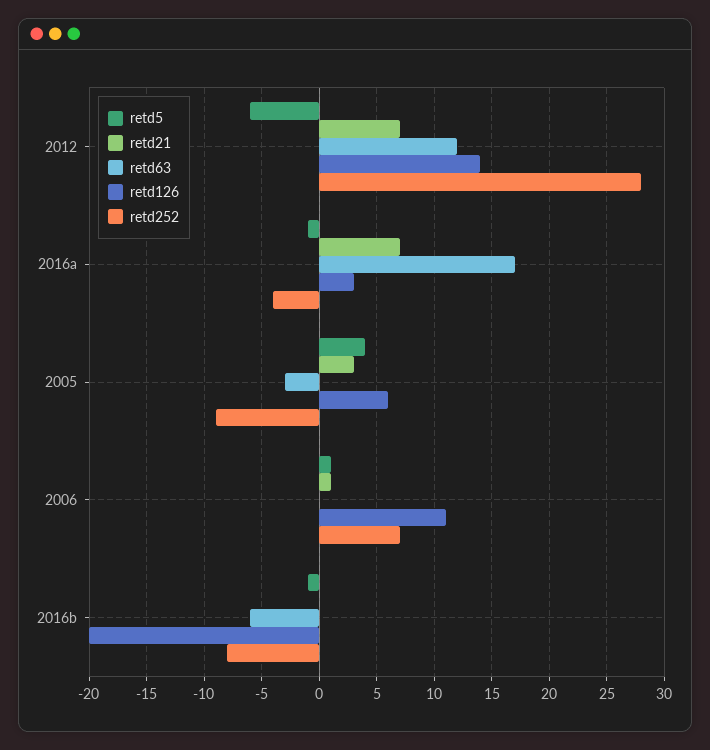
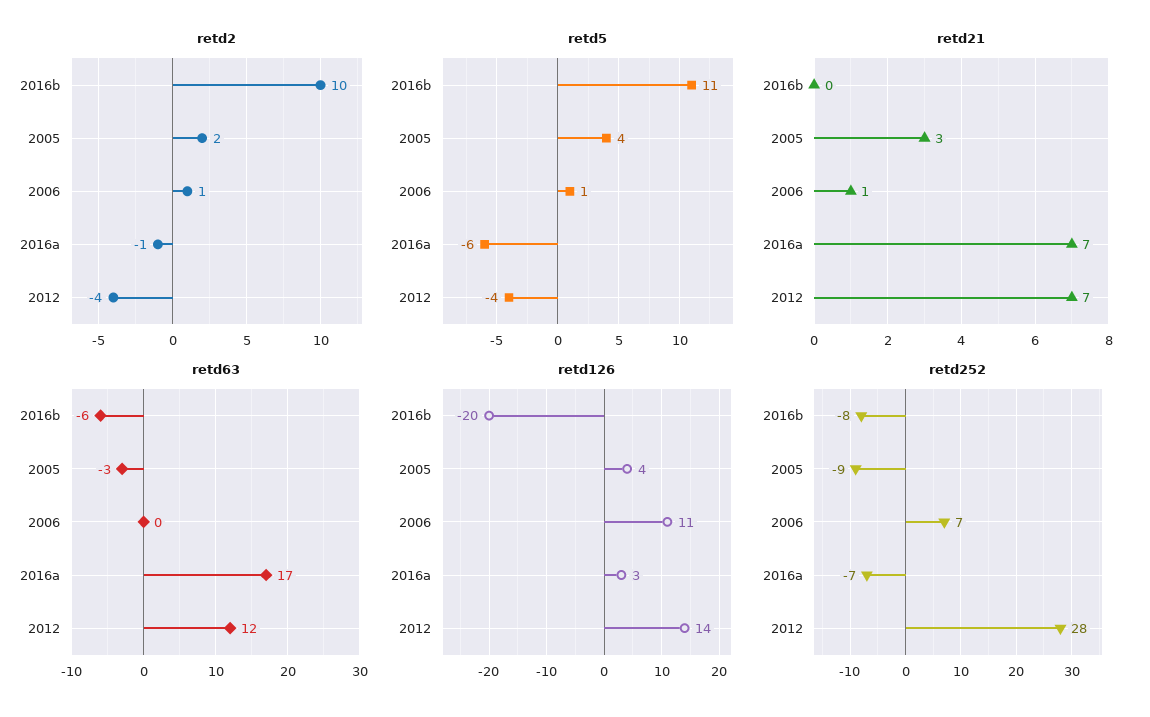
retd5, 2012: -6 -> -4
retd5, 2016a: -1 -> -6
retd252, 2016a: -4 -> -7
retd126, 2005: 6 -> 4
retd5, 2016b: -1 -> 11
retd2, 2016b: none -> 10
retd2, 2005: none -> 2
retd2, 2006: none -> 1
retd2, 2016a: none -> -1
retd2, 2012: none -> -4

